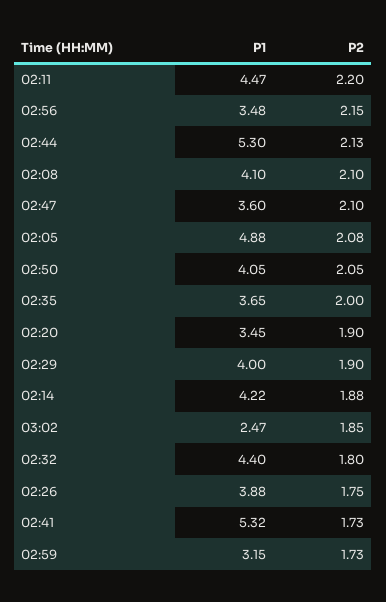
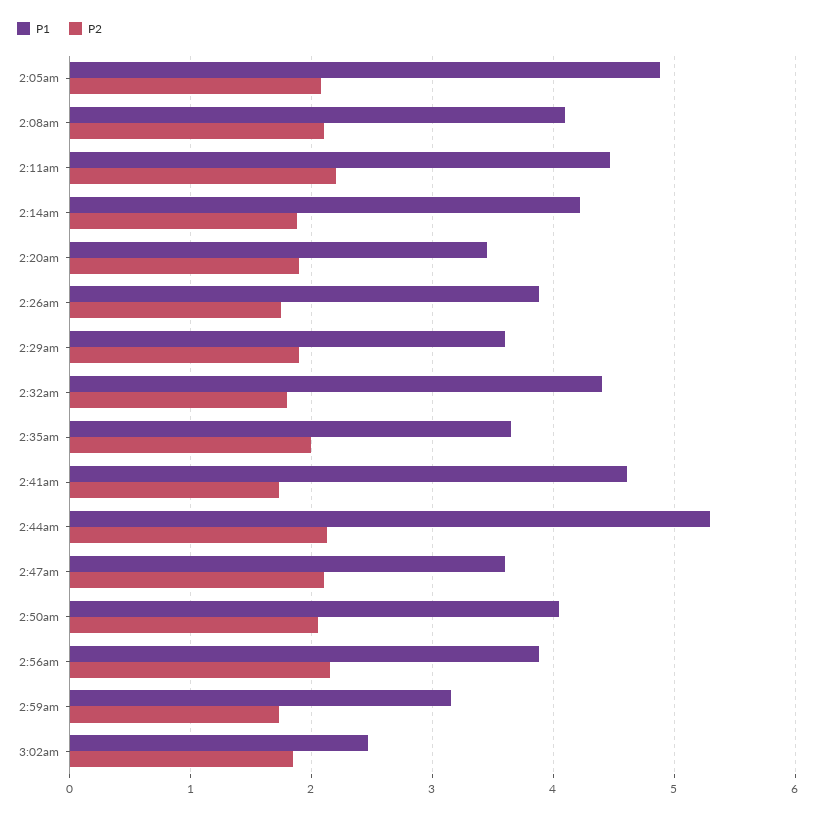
P1, 02:56: 3.48 -> 3.9
P1, 02:29: 4 -> 3.6
P1, 02:41: 5.32 -> 4.6

